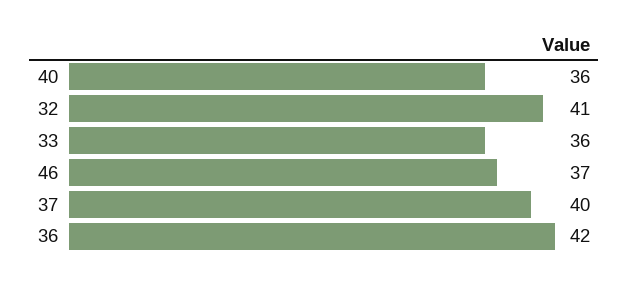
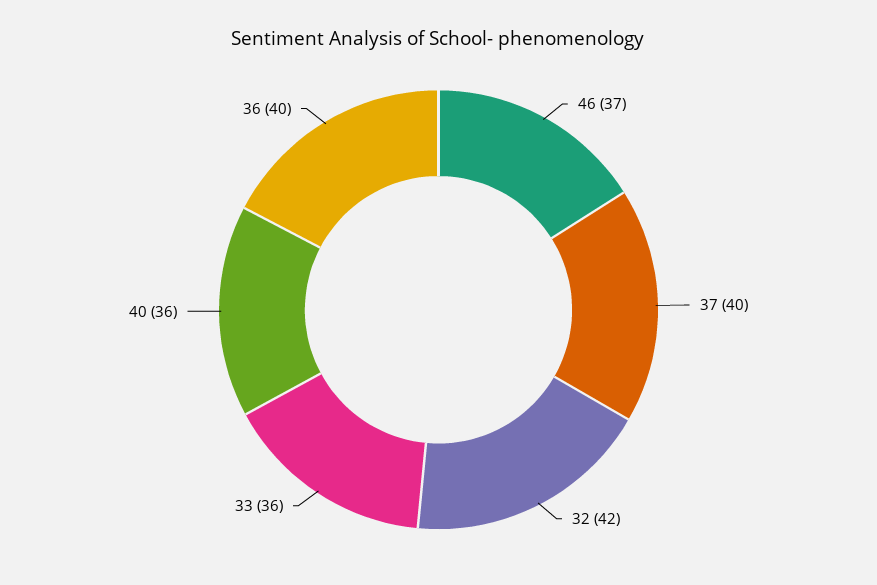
32: 41 -> 42
36: 42 -> 40

